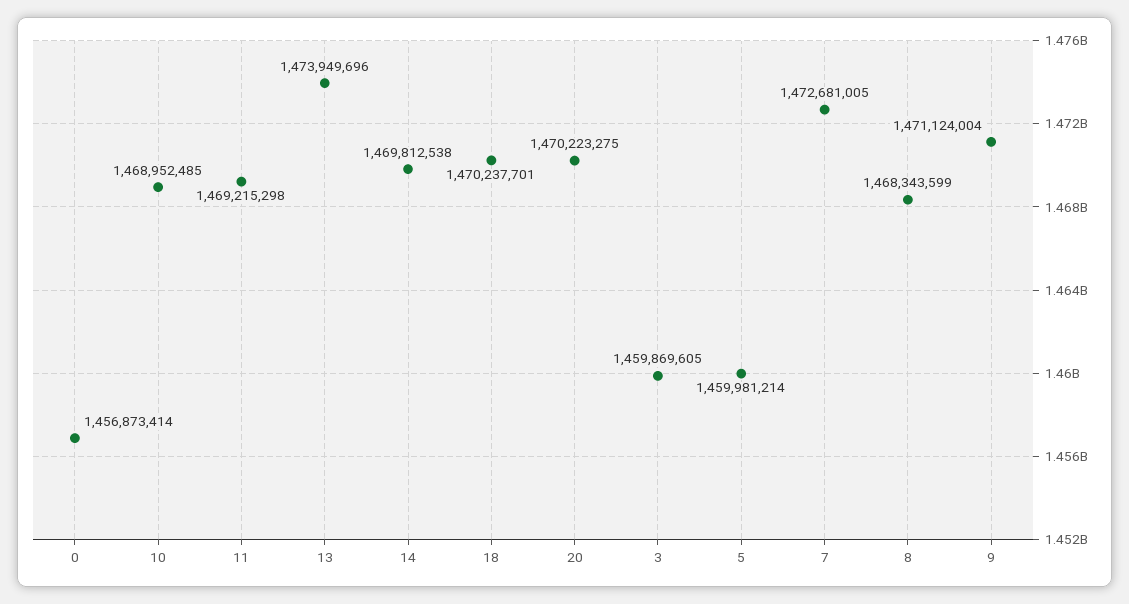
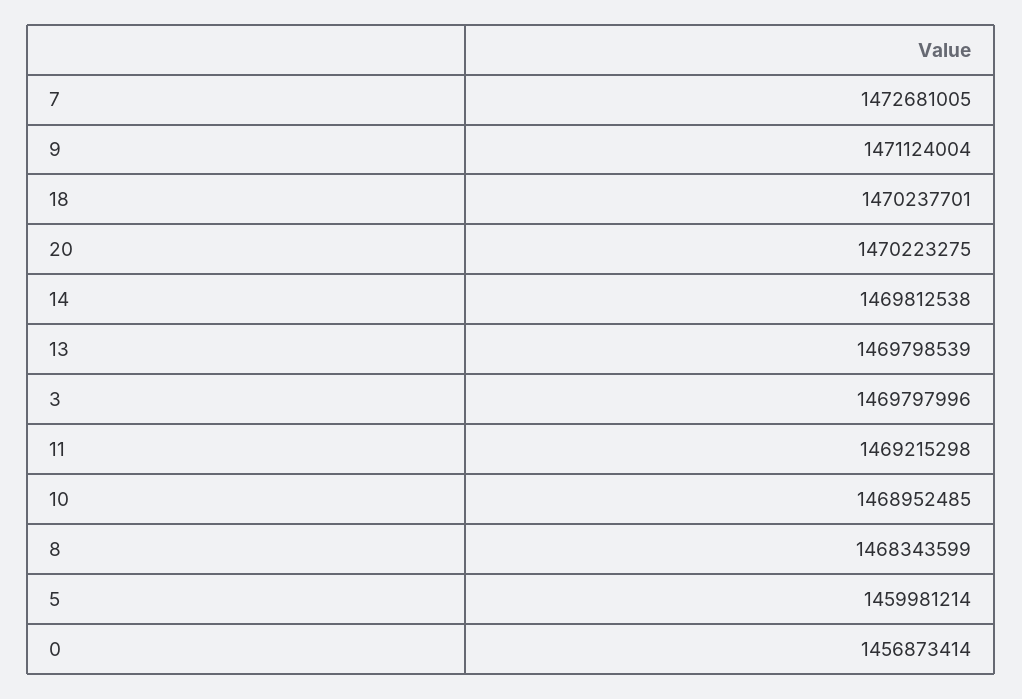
13: 1473949696 -> 1469798539
3: 1459869605 -> 1469797996

